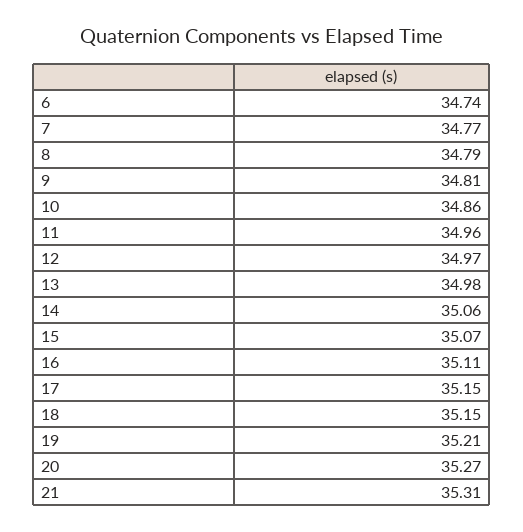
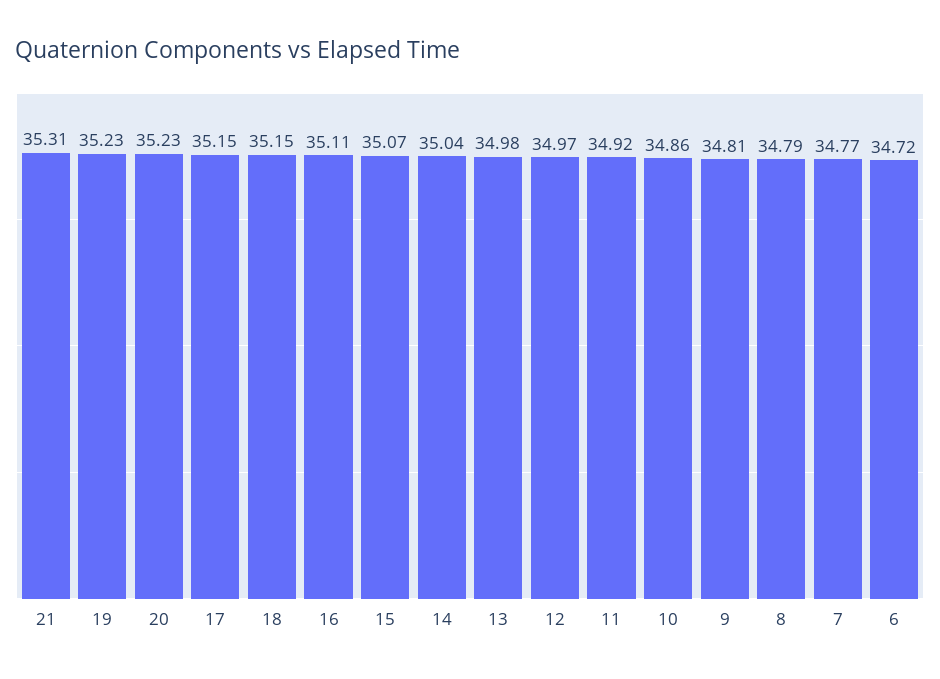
6: 34.74 -> 34.72
11: 34.96 -> 34.92
14: 35.06 -> 35.04
19: 35.21 -> 35.23
20: 35.27 -> 35.23

